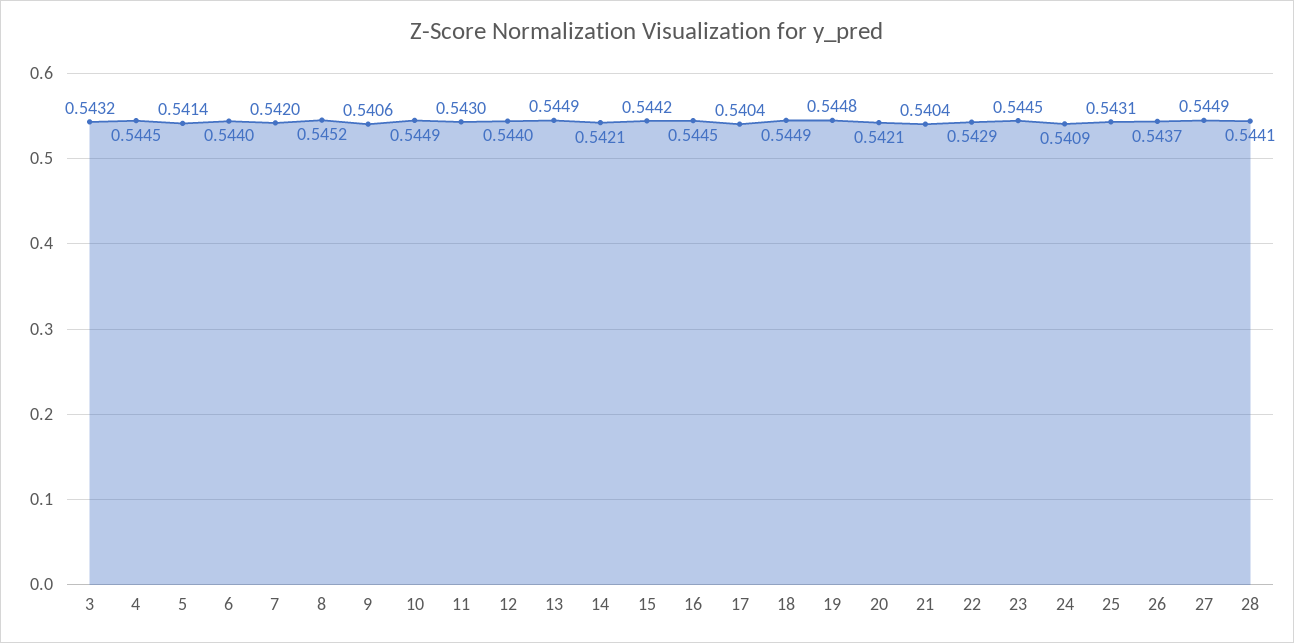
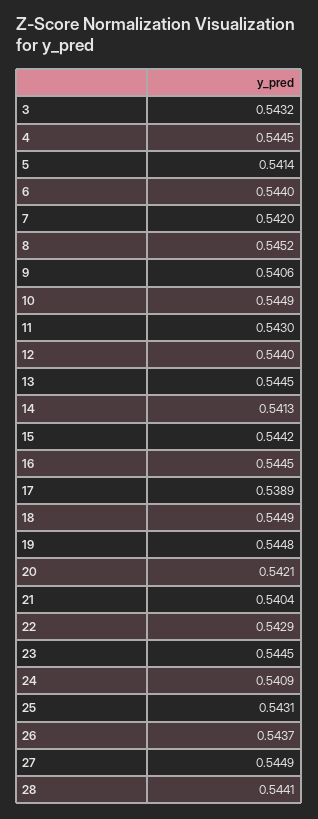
13: 0.5449 -> 0.5445
14: 0.5421 -> 0.5413
17: 0.5404 -> 0.5389

